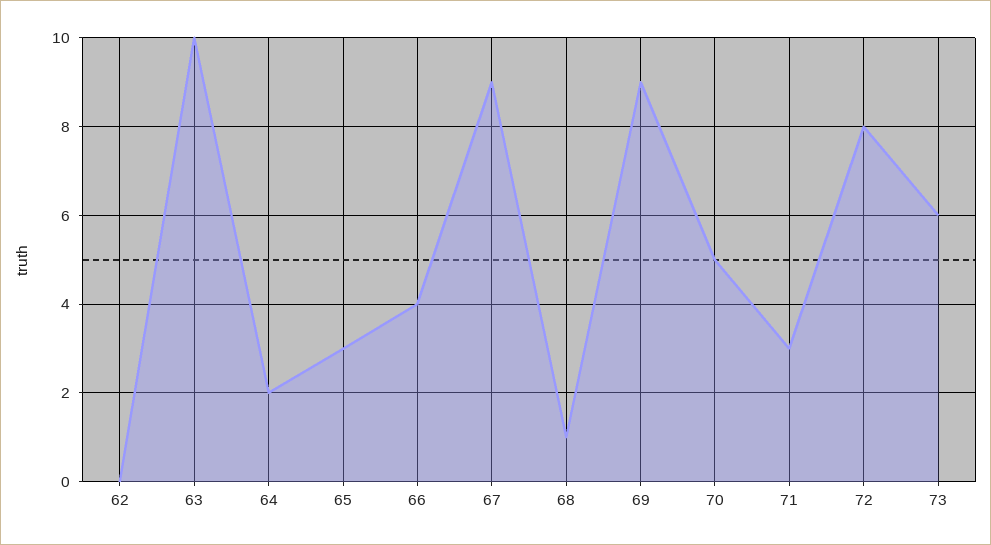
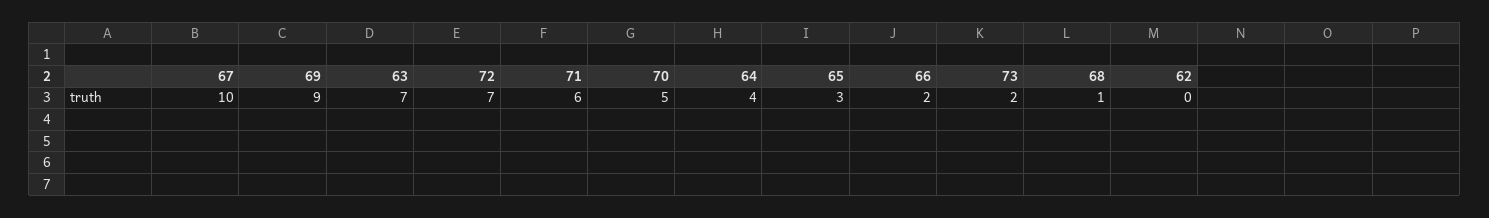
63: 10 -> 7
64: 2 -> 4
66: 4 -> 2
67: 9 -> 10
71: 3 -> 6
72: 8 -> 7
73: 6 -> 2

